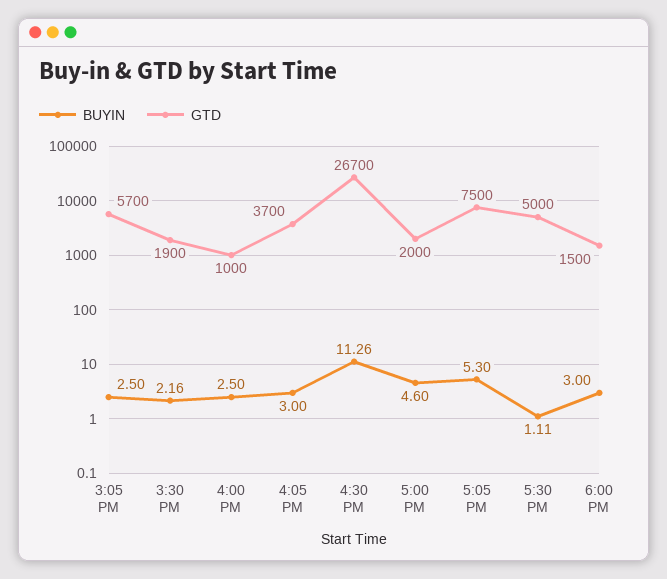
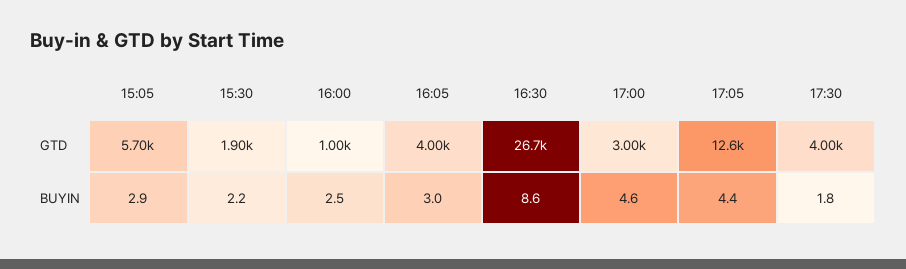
BUYIN, 3:05 PM: 2.5 -> 2.9
GTD, 4:05 PM: 3700 -> 4000
BUYIN, 4:30 PM: 11.26 -> 8.6
GTD, 5:00 PM: 2000 -> 3000
BUYIN, 5:05 PM: 5.3 -> 4.4
GTD, 5:05 PM: 7500 -> 12600
BUYIN, 5:30 PM: 1.11 -> 1.8
GTD, 5:30 PM: 5000 -> 4000
BUYIN, 6:00 PM: 3 -> none
GTD, 6:00 PM: 1500 -> none

